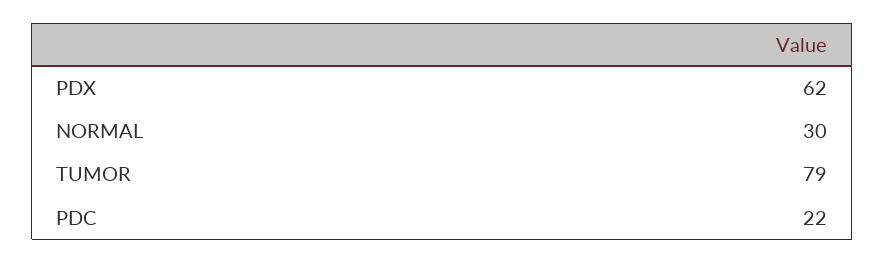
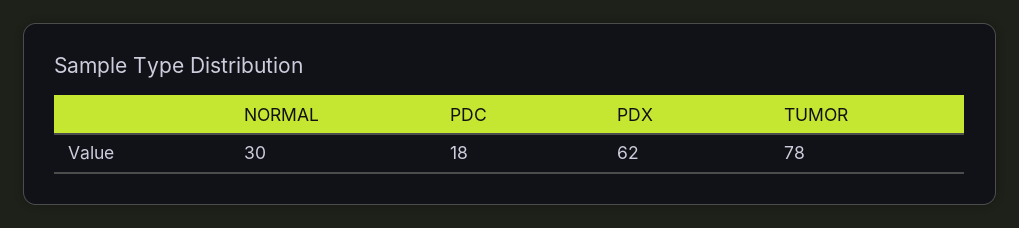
TUMOR: 79 -> 78
PDC: 22 -> 18

